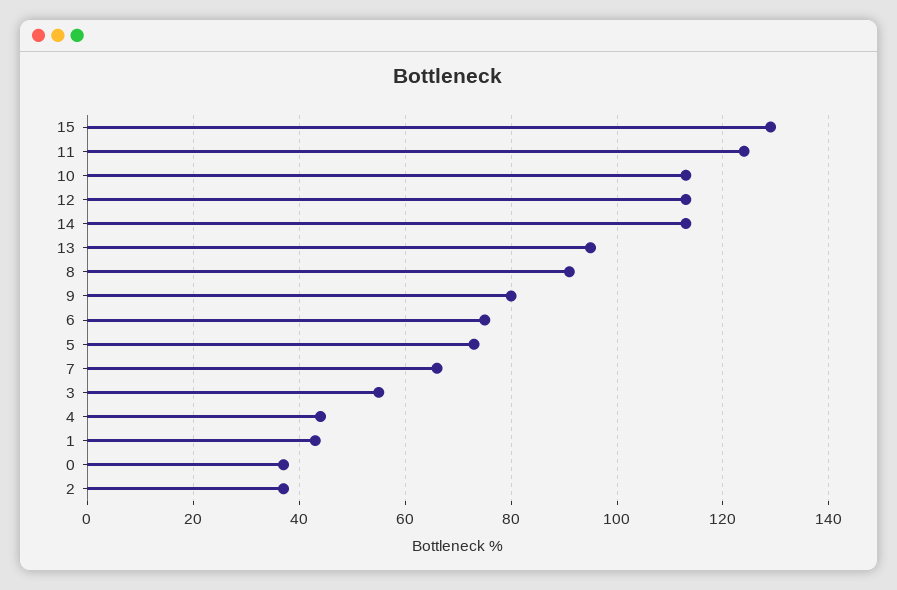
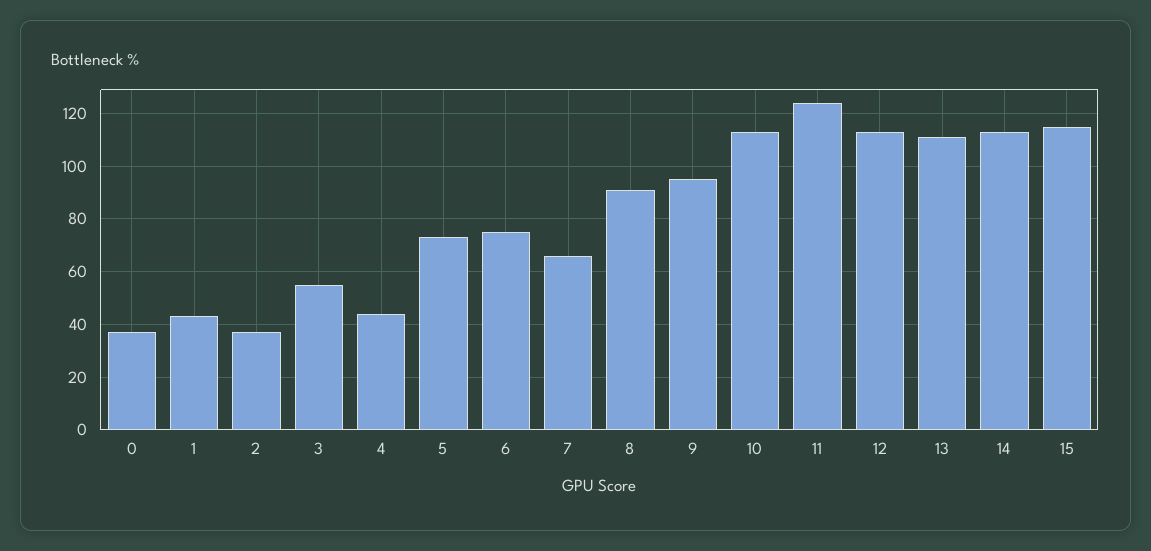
15: 130 -> 115
13: 95 -> 110
9: 80 -> 95

